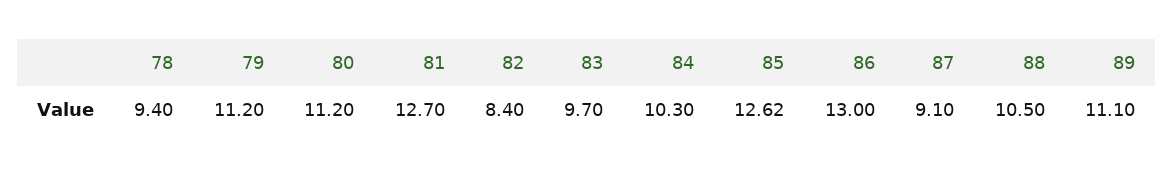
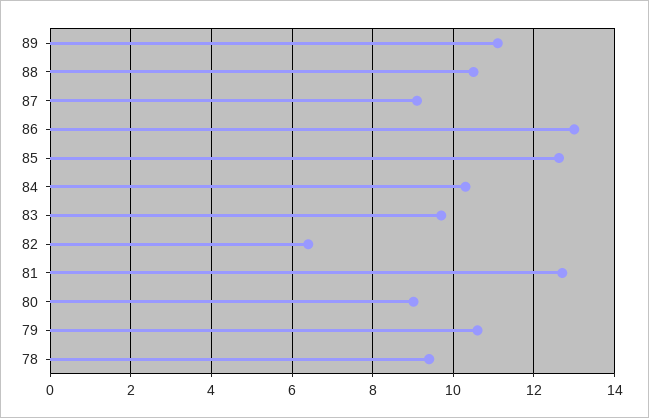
79: 11.2 -> 10.6
80: 11.2 -> 9
82: 8.4 -> 6.4

